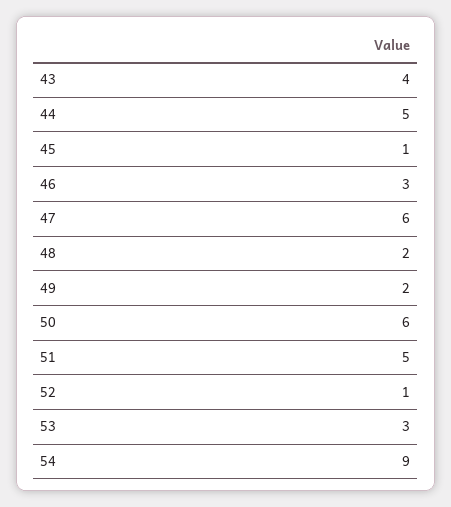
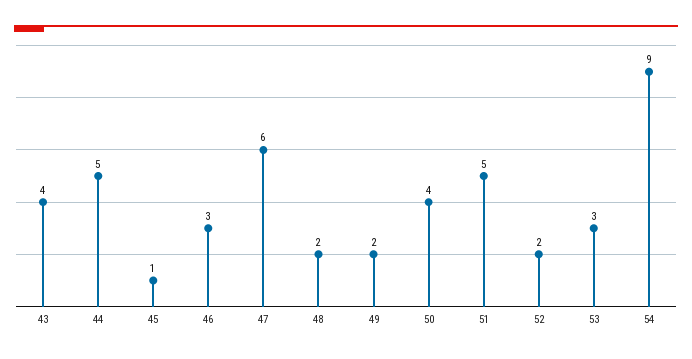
50: 6 -> 4
52: 1 -> 2

